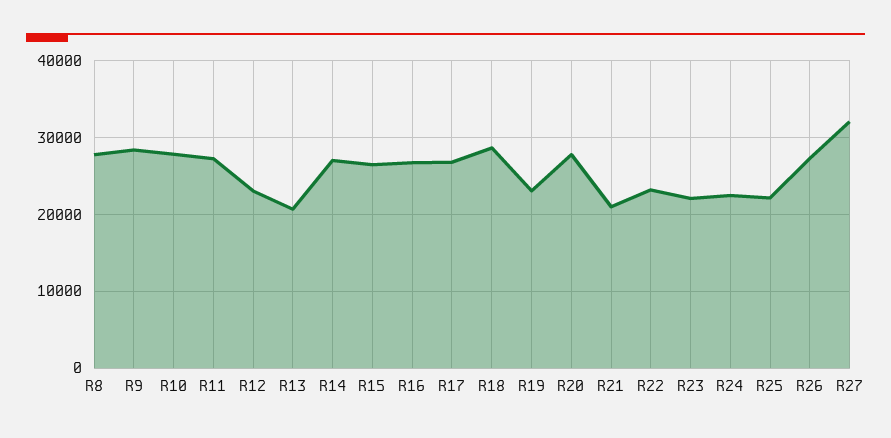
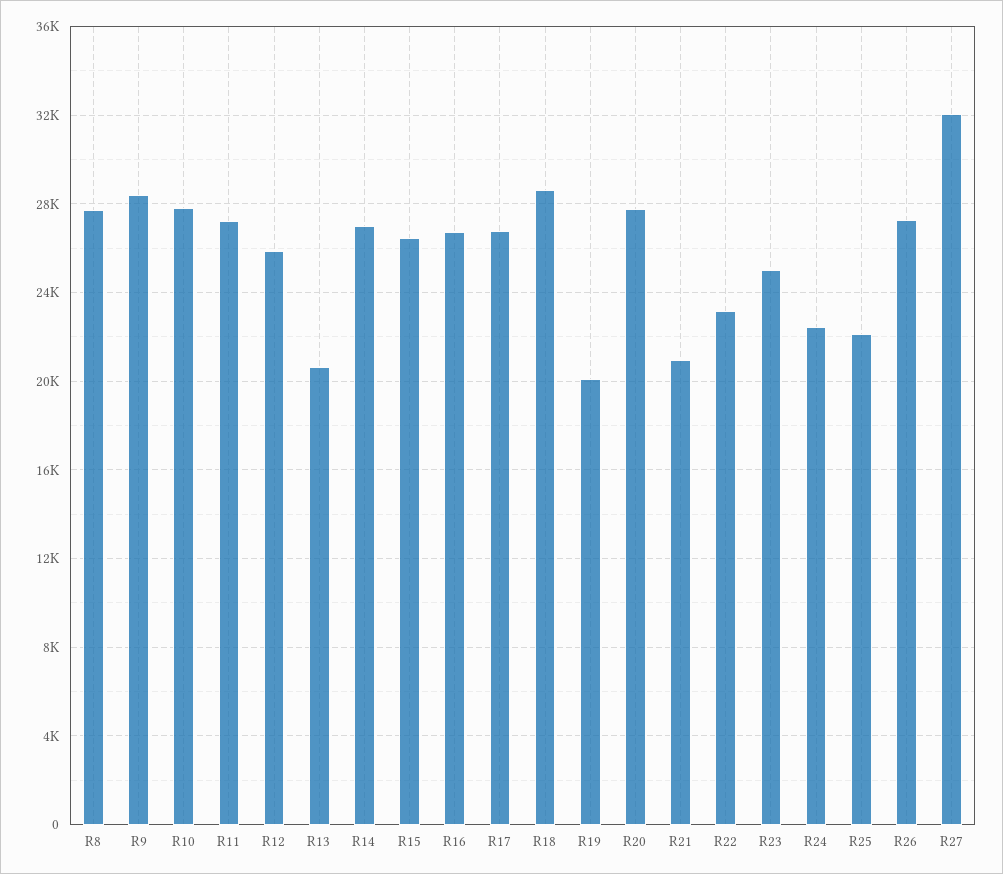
R12: 23000 -> 26000
R19: 23000 -> 20000
R23: 22000 -> 25000

